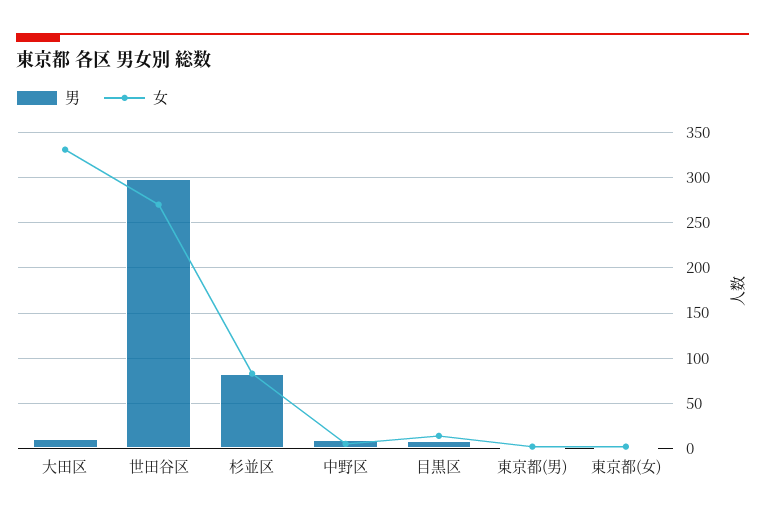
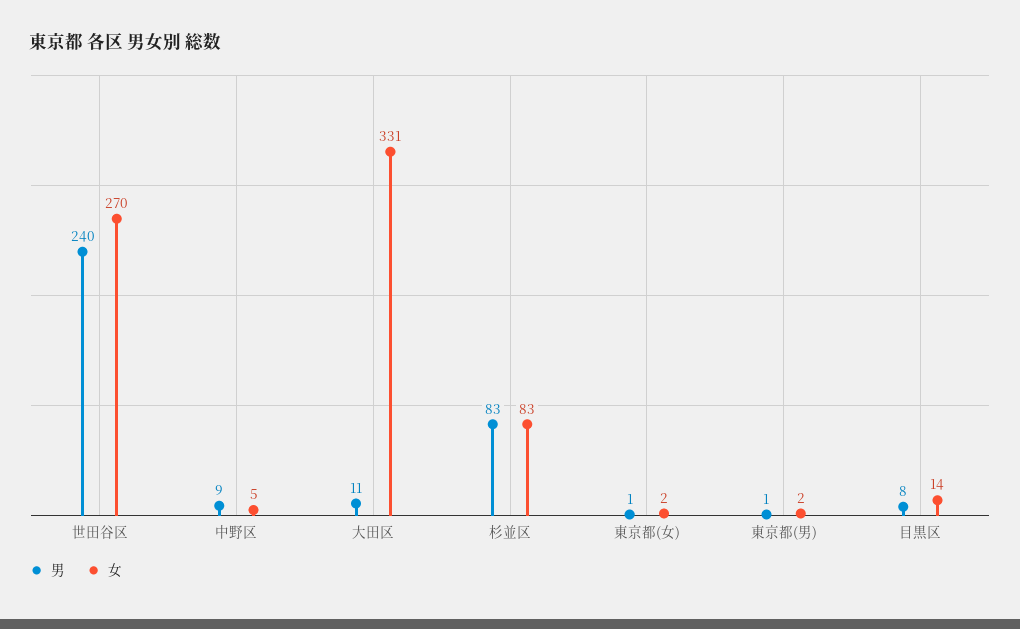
男, 世田谷区: 300 -> 240

